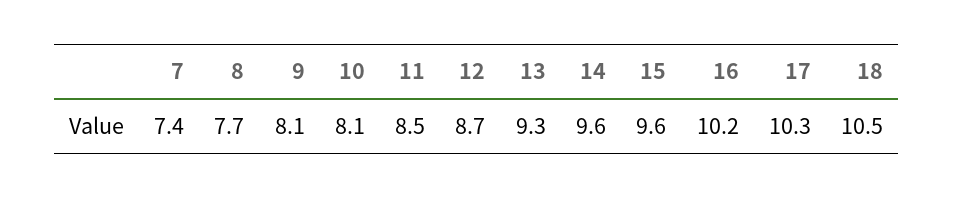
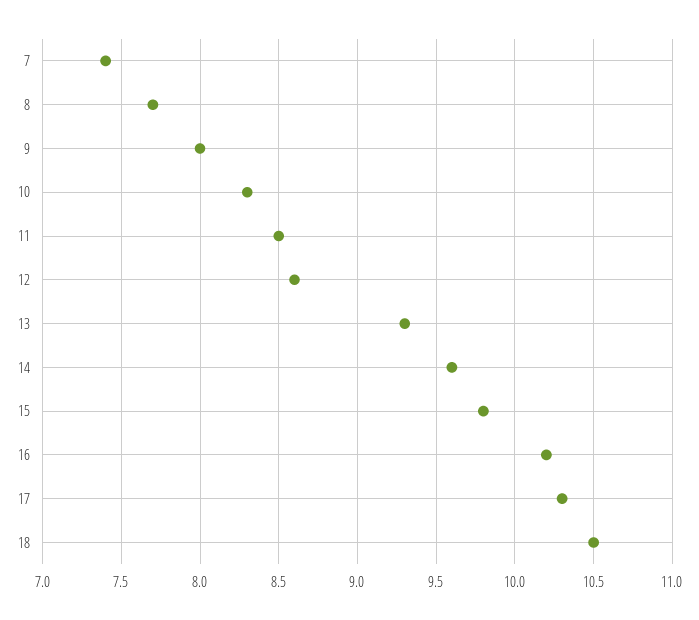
9: 8.1 -> 8
10: 8.1 -> 8.3
12: 8.7 -> 8.6
15: 9.6 -> 9.8

